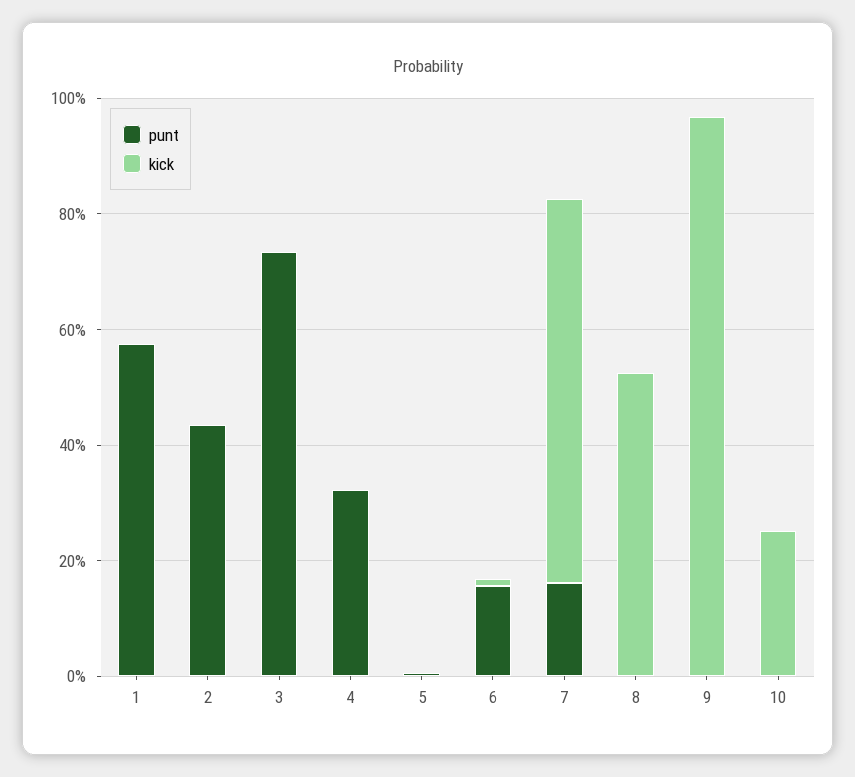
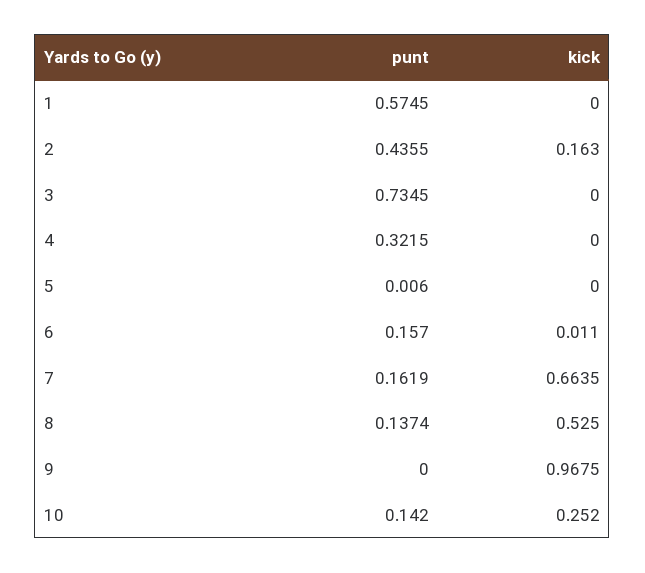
kick, 2: 0 -> 0.163
punt, 8: 0 -> 0.1374
punt, 10: 0 -> 0.142

